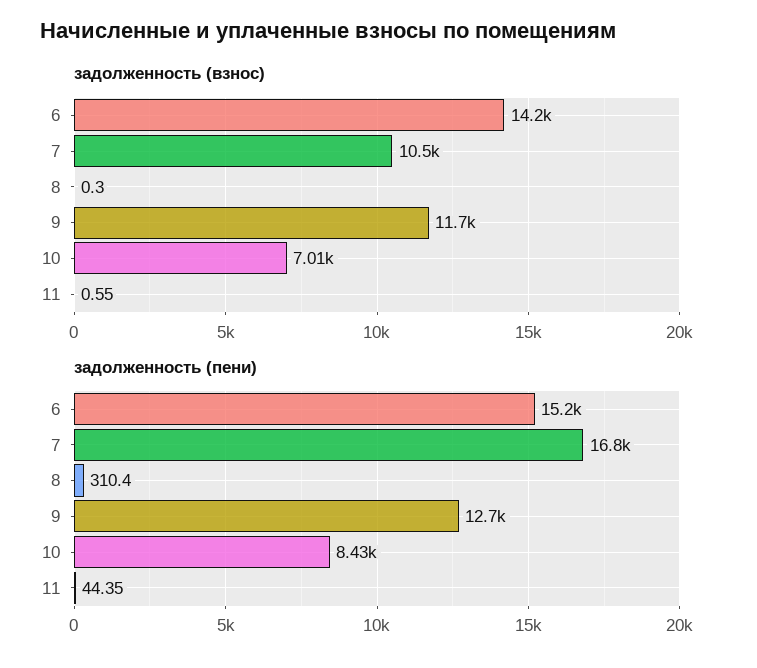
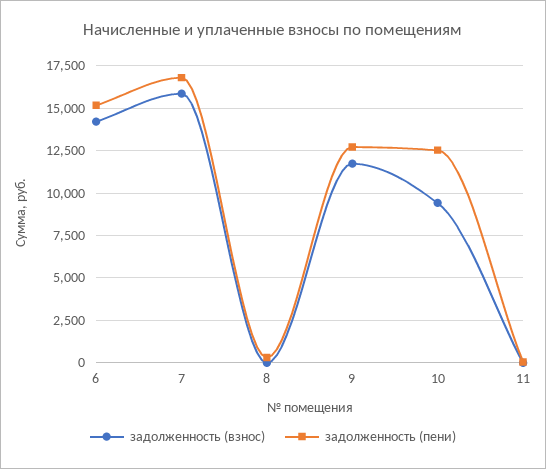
задолженность (взнос), 7: 10500 -> 16000
задолженность (взнос), 10: 7010 -> 9500
задолженность (пени), 10: 8430 -> 12500

